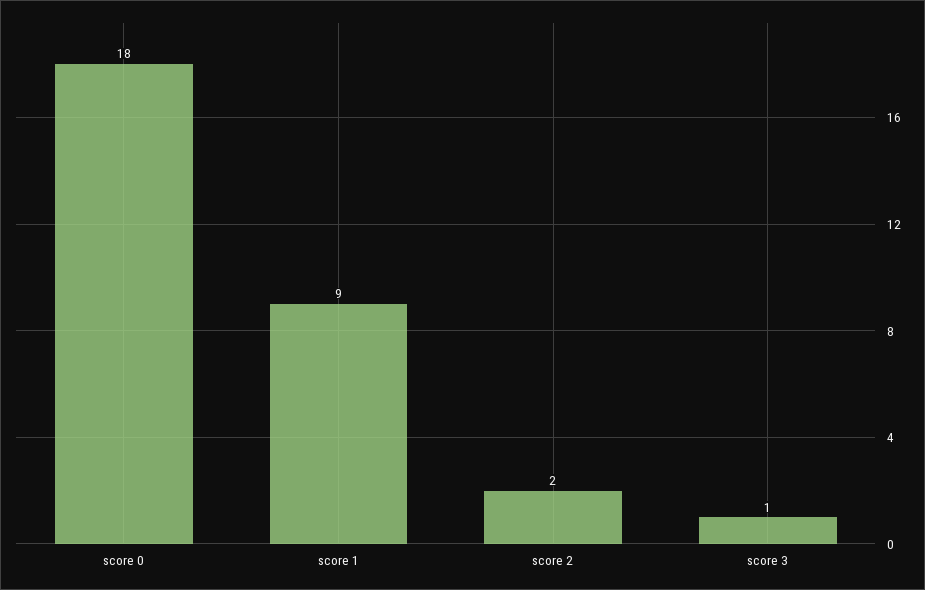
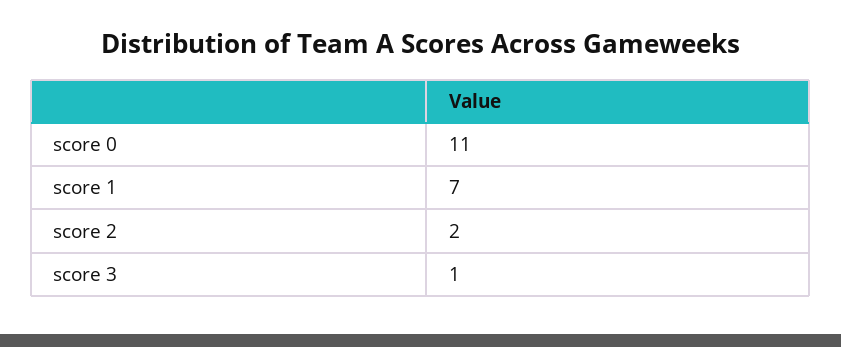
score 0: 18 -> 11
score 1: 9 -> 7

